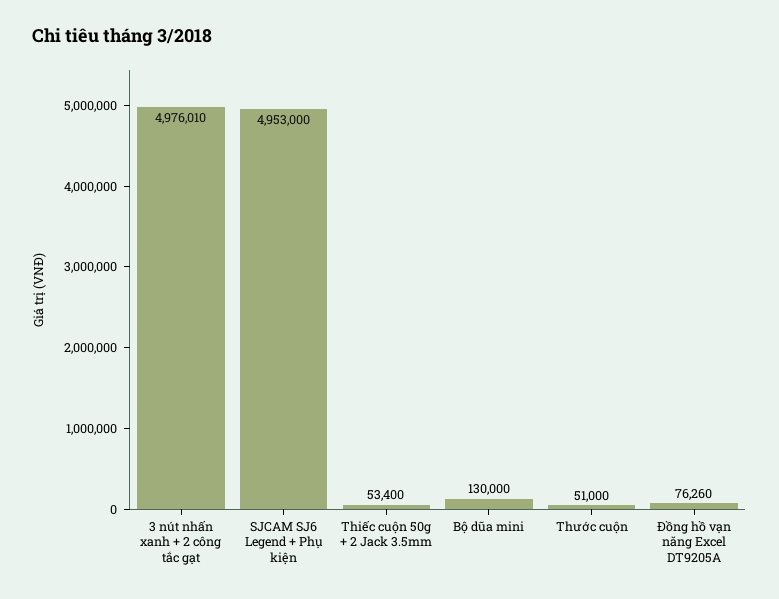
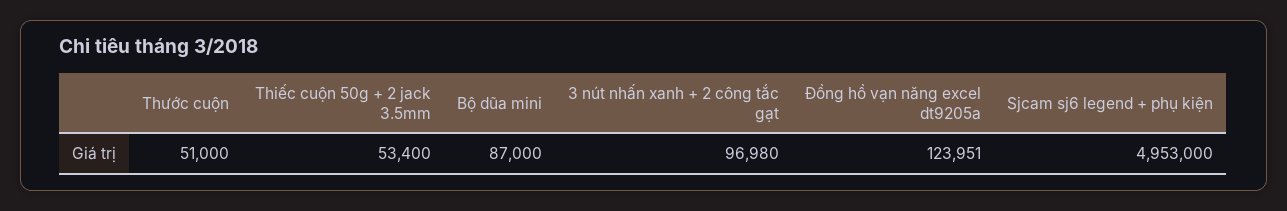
3 nút nhấn xanh + 2 công tắc gạt: 4976010 -> 96980
Bộ dũa mini: 130000 -> 87000
Đồng hồ vạn năng Excel DT9205A: 76260 -> 123951

